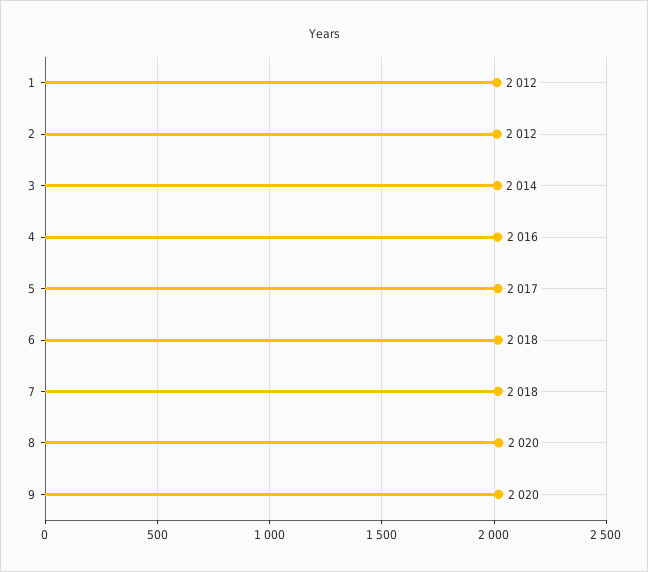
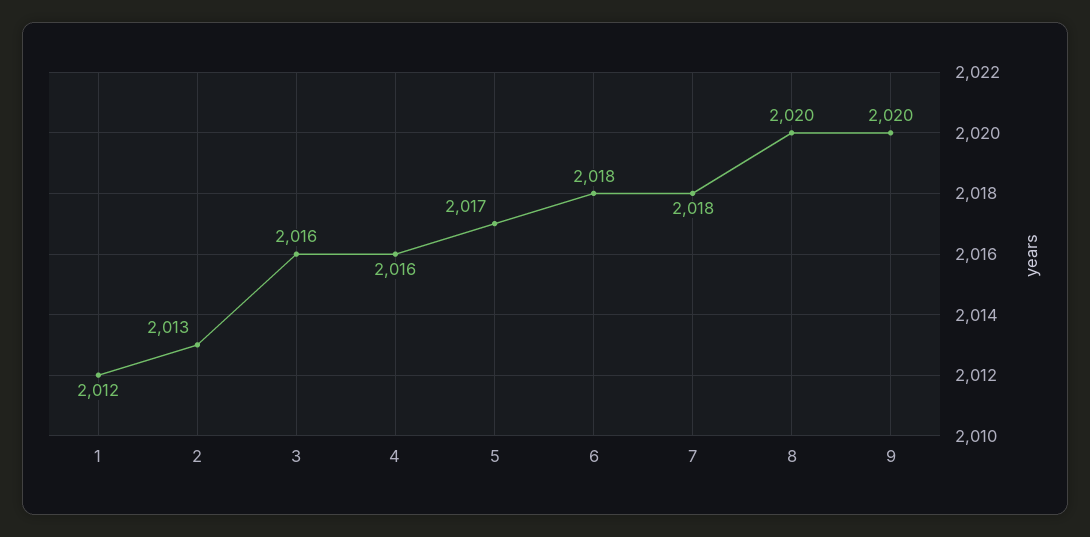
2: 2012 -> 2013
3: 2014 -> 2016

